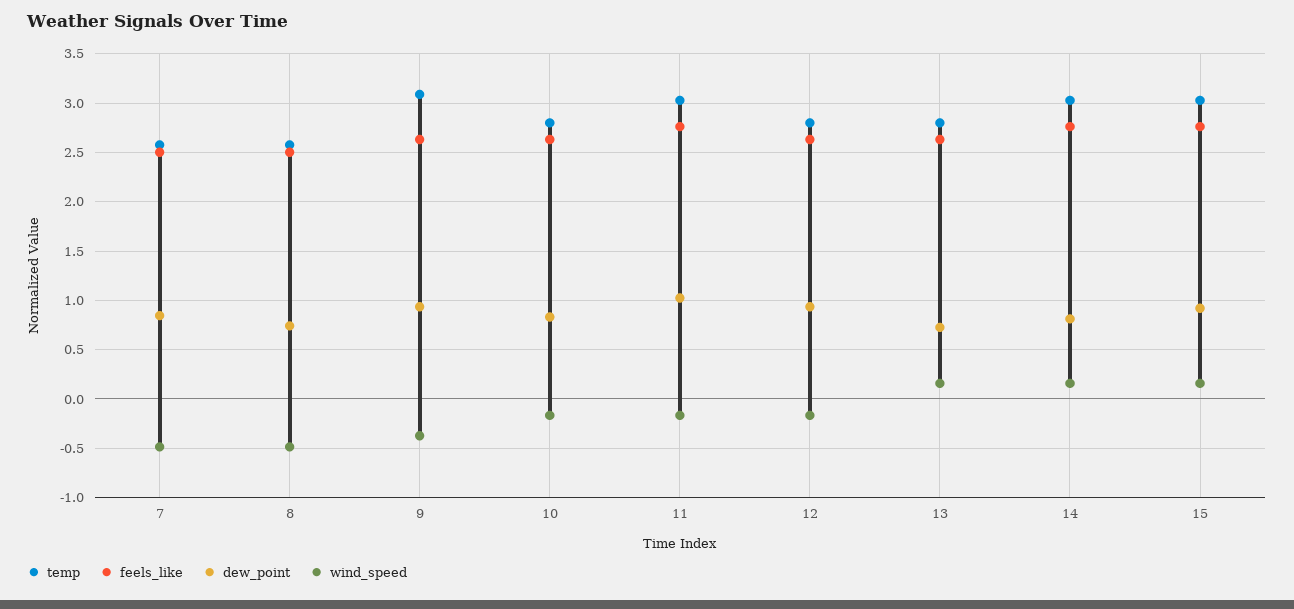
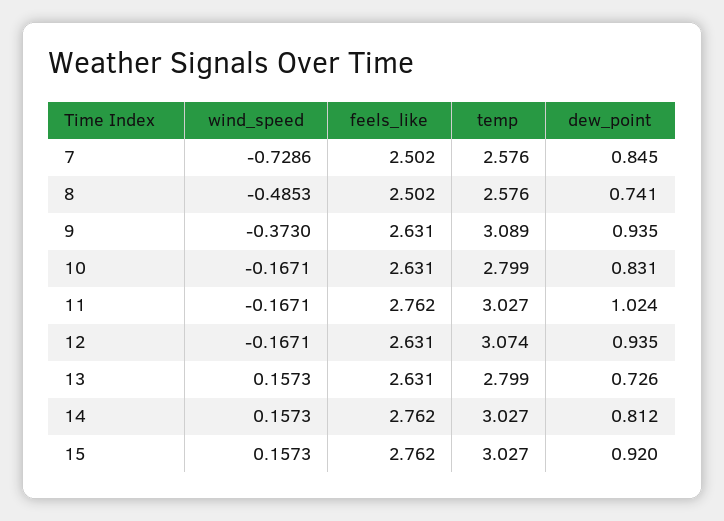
wind_speed, 7: -0.5 -> -0.7286
temp, 12: 2.8 -> 3.074

